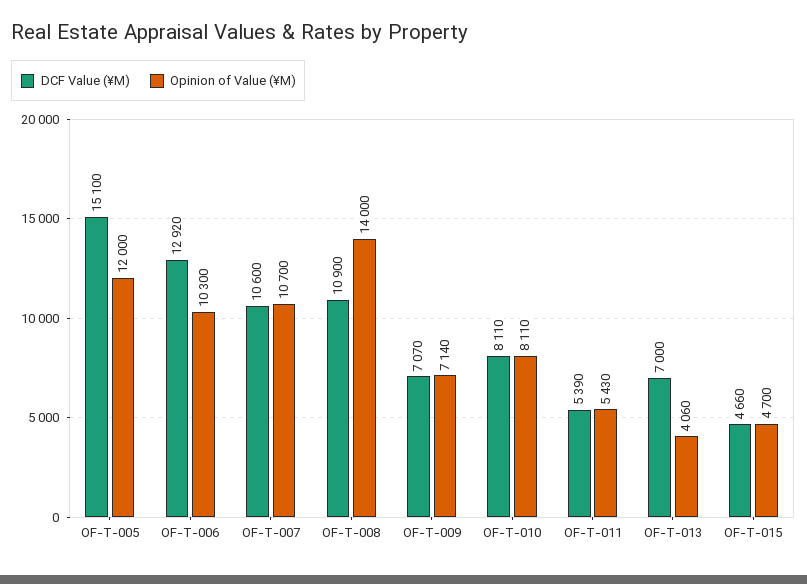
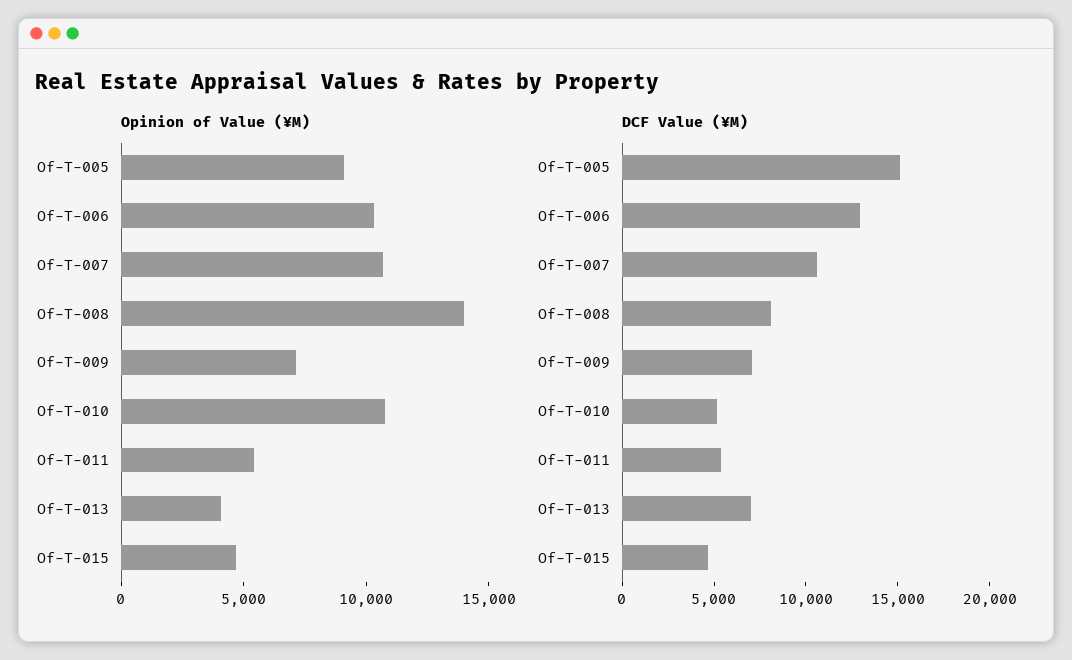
Opinion of Value (¥M), OF-T-005: 12000 -> 9000
DCF Value (¥M), OF-T-008: 10900 -> 8000
DCF Value (¥M), OF-T-010: 8110 -> 5000
Opinion of Value (¥M), OF-T-010: 8110 -> 11000

